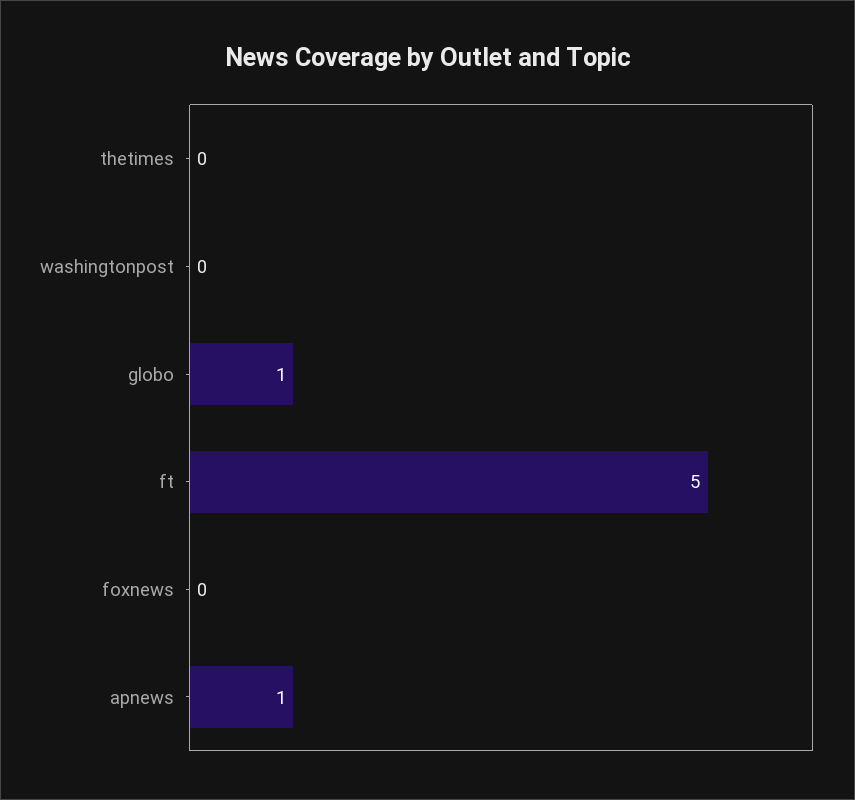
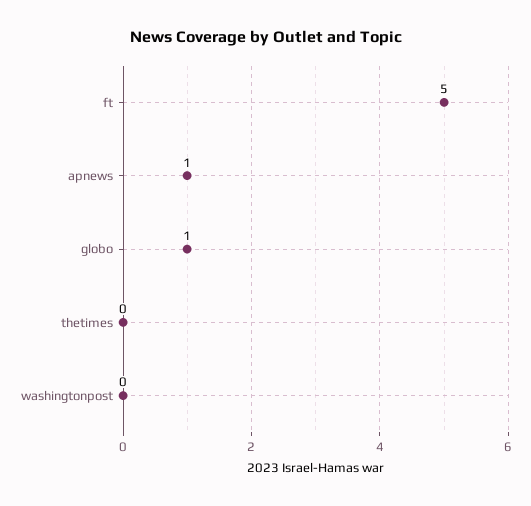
foxnews: 0 -> none

